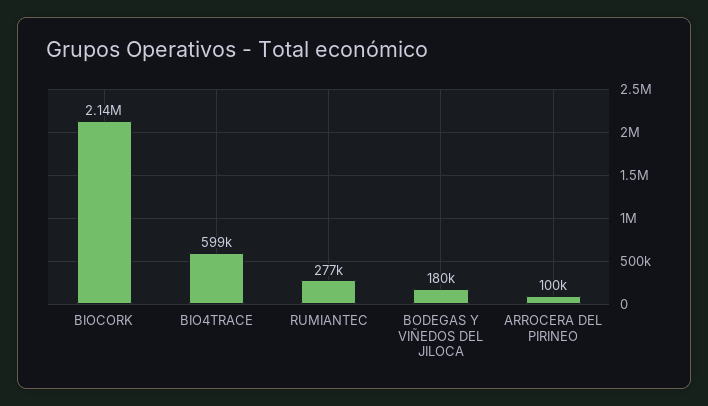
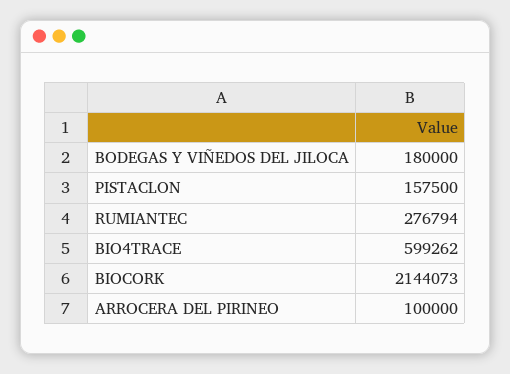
PISTACLON: none -> 157500

